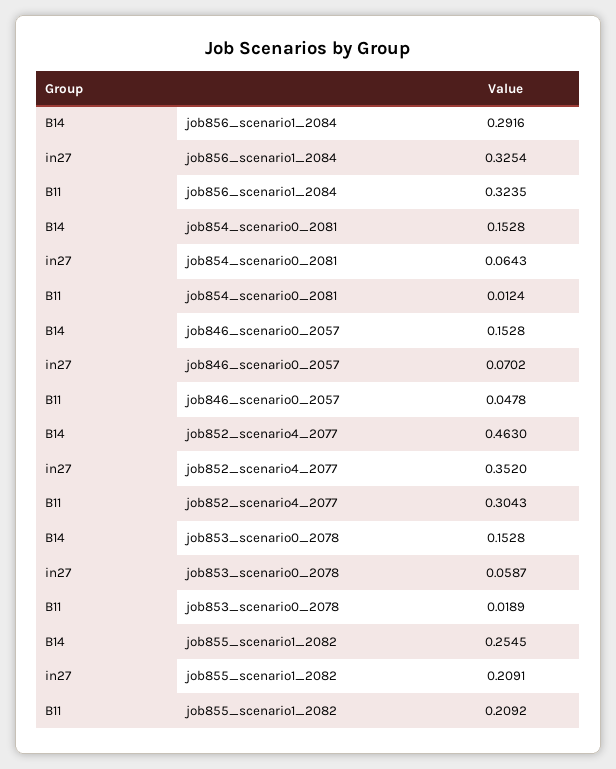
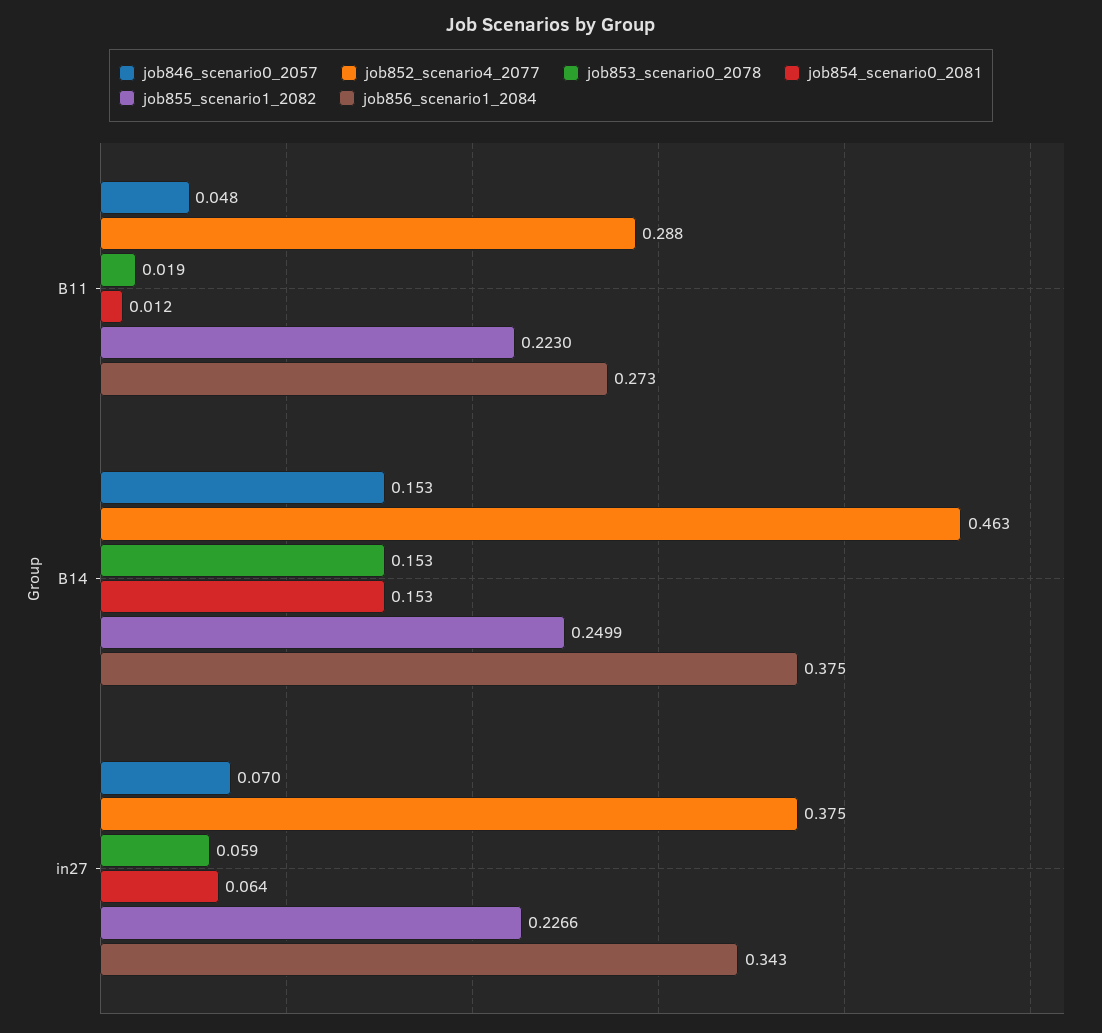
job856_scenario1_2084, B14: 0.2916 -> 0.375
job856_scenario1_2084, in27: 0.3254 -> 0.343
job856_scenario1_2084, B11: 0.3235 -> 0.273
job852_scenario4_2077, in27: 0.352 -> 0.375
job852_scenario4_2077, B11: 0.3043 -> 0.288
job855_scenario1_2082, B14: 0.2545 -> 0.2499
job855_scenario1_2082, in27: 0.2091 -> 0.2266
job855_scenario1_2082, B11: 0.2092 -> 0.223

